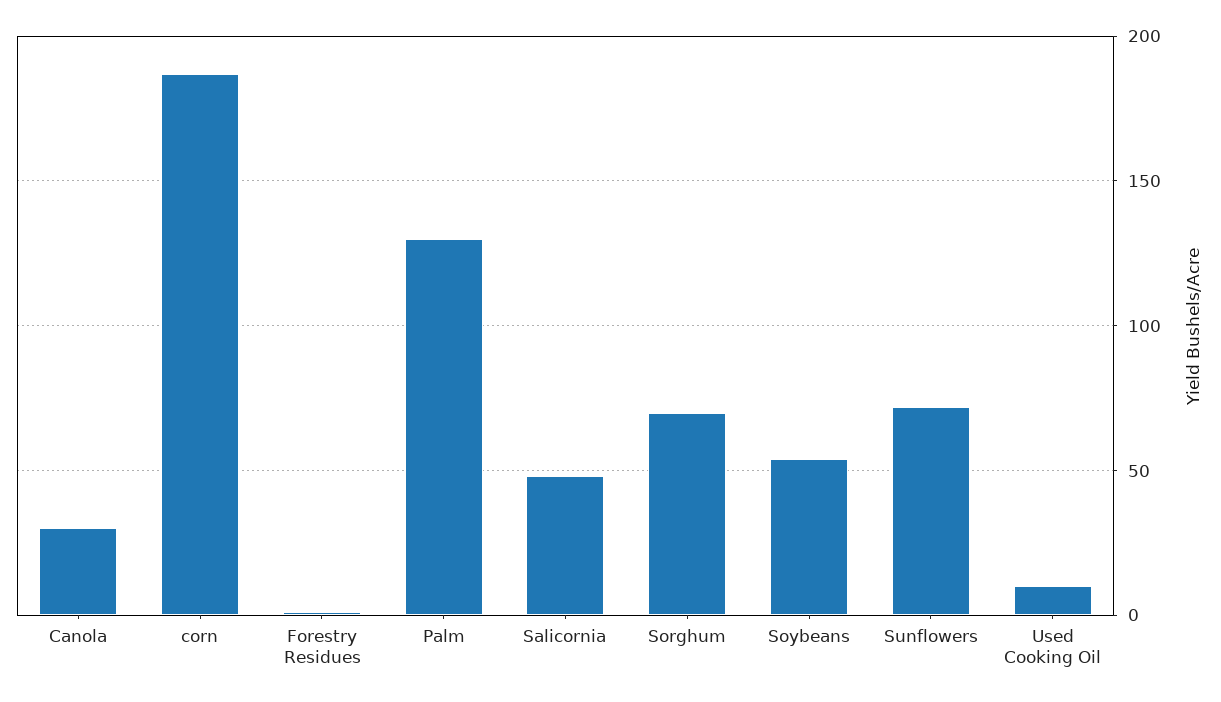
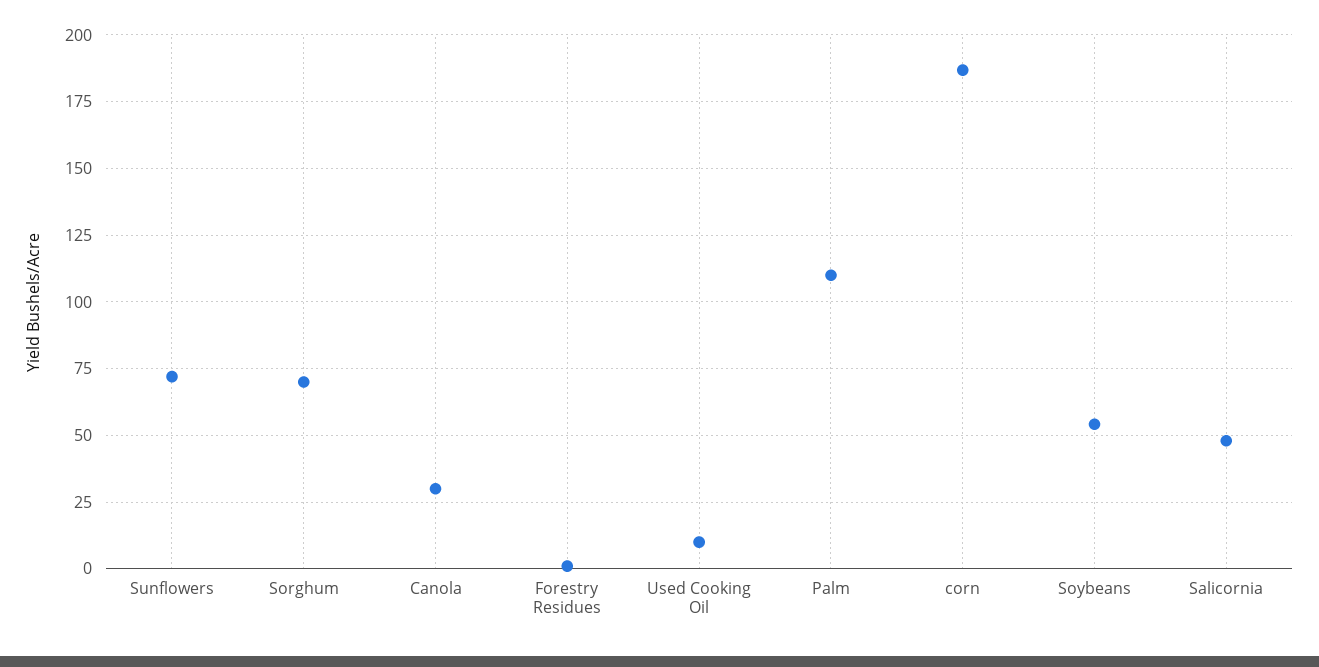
Palm: 130 -> 110

